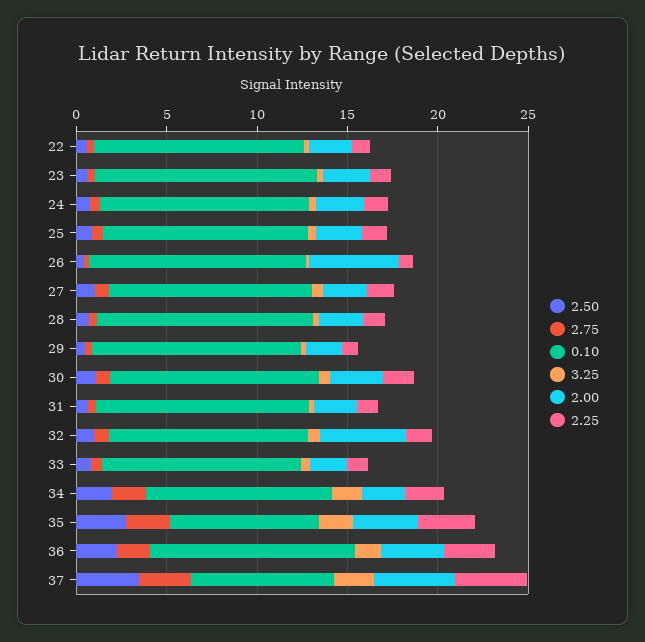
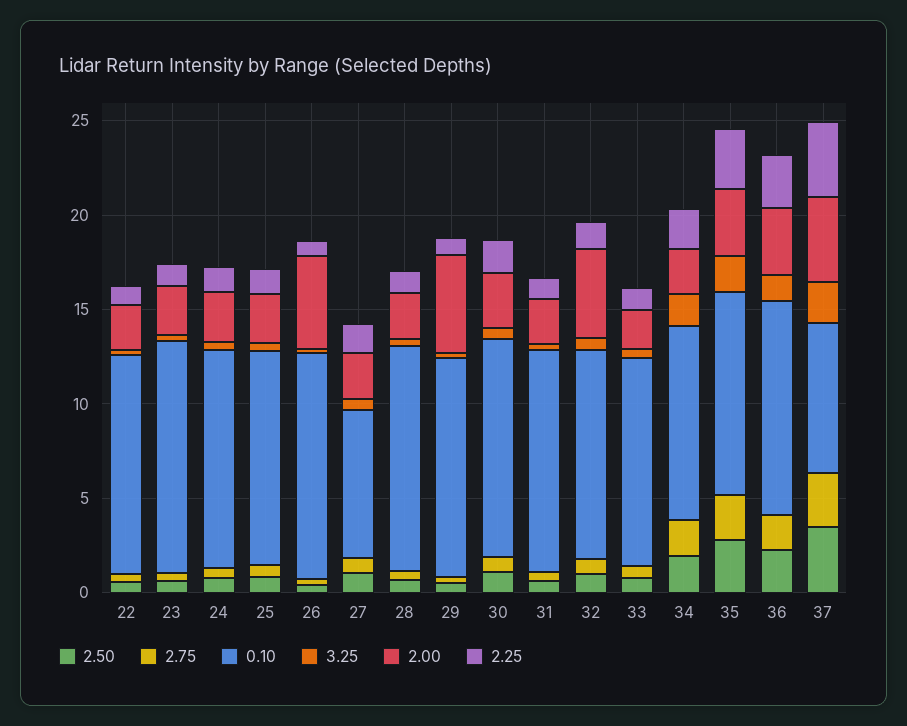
0.10, 27: 11 -> 8
2.00, 29: 2 -> 5
0.10, 35: 8 -> 11

